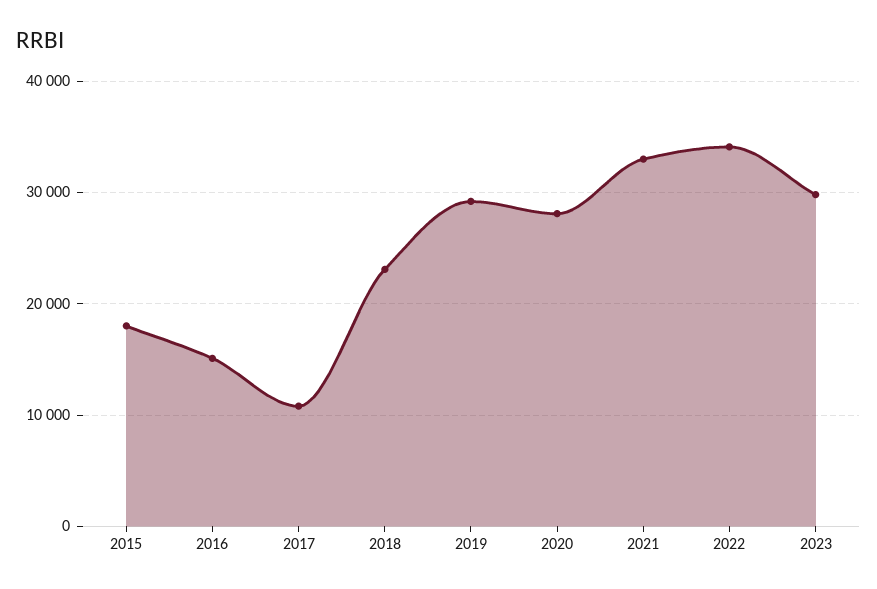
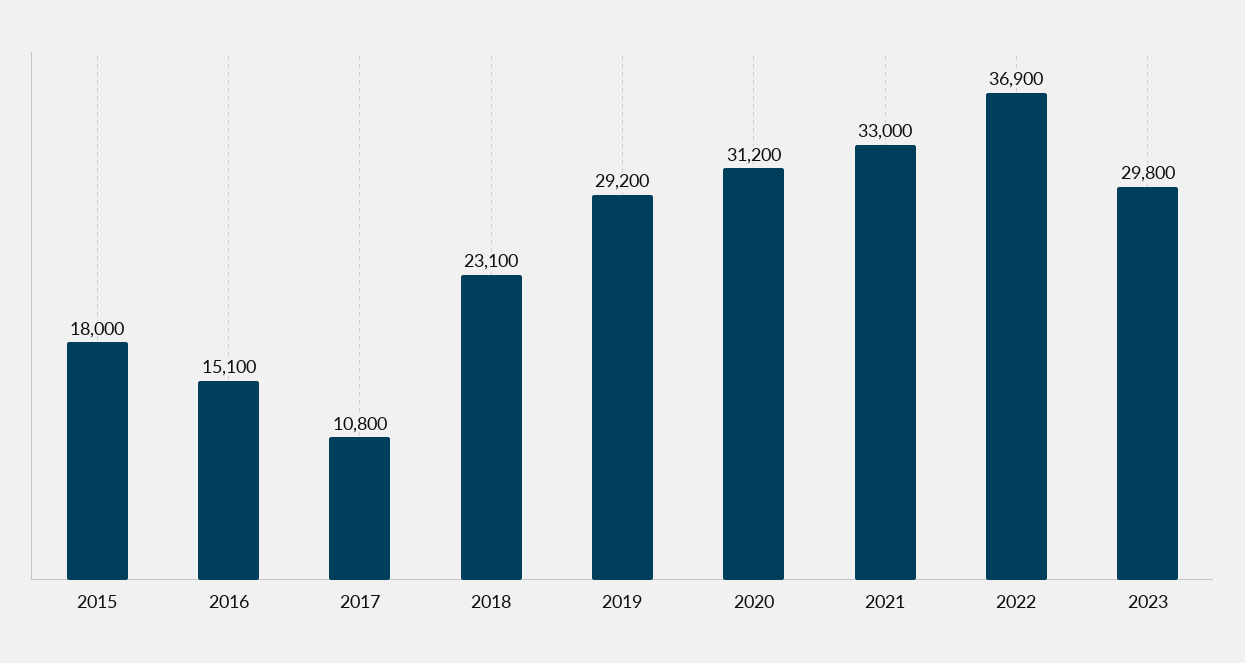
2020: 28000 -> 31200
2022: 34000 -> 36900

